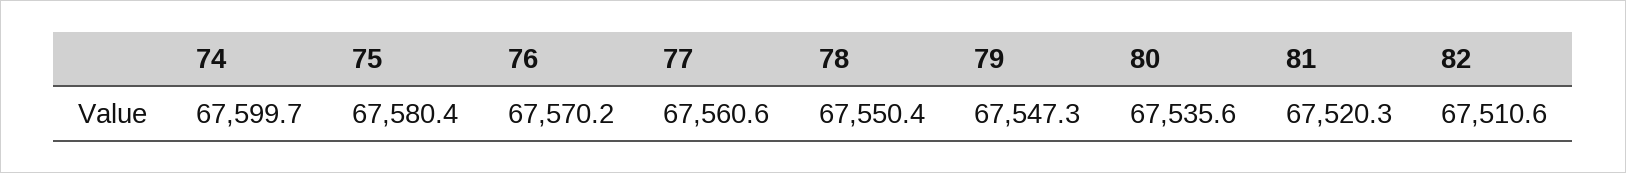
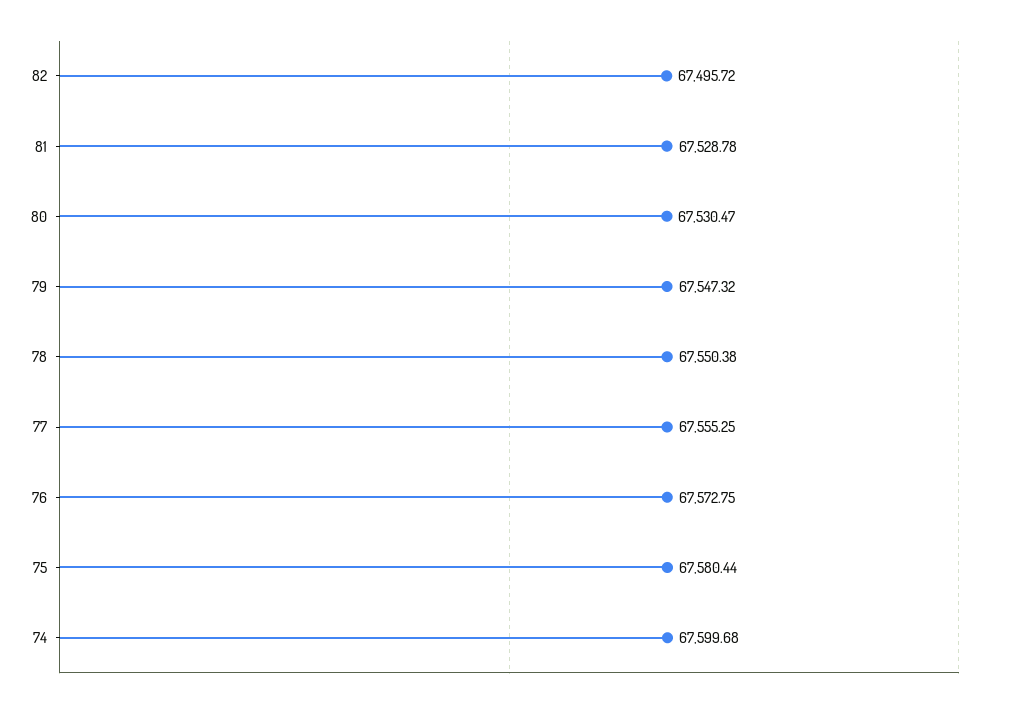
76: 67570.2 -> 67572.75
77: 67560.6 -> 67555.25
80: 67535.6 -> 67530.47
81: 67520.3 -> 67528.78
82: 67510.6 -> 67495.72

